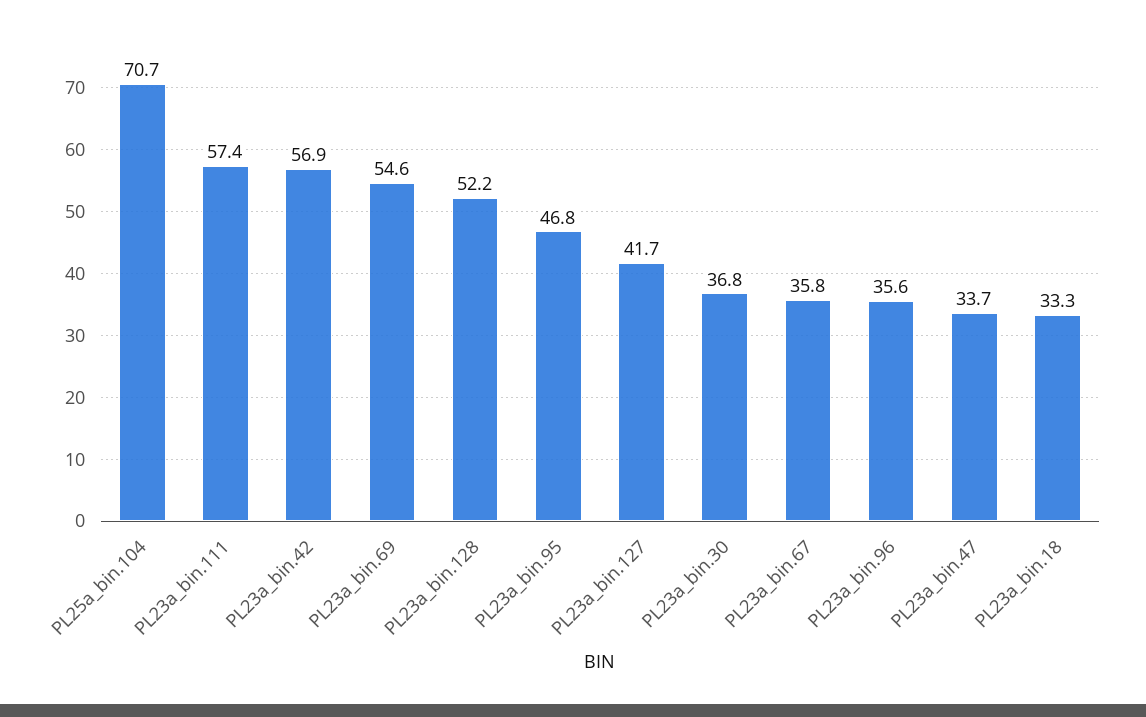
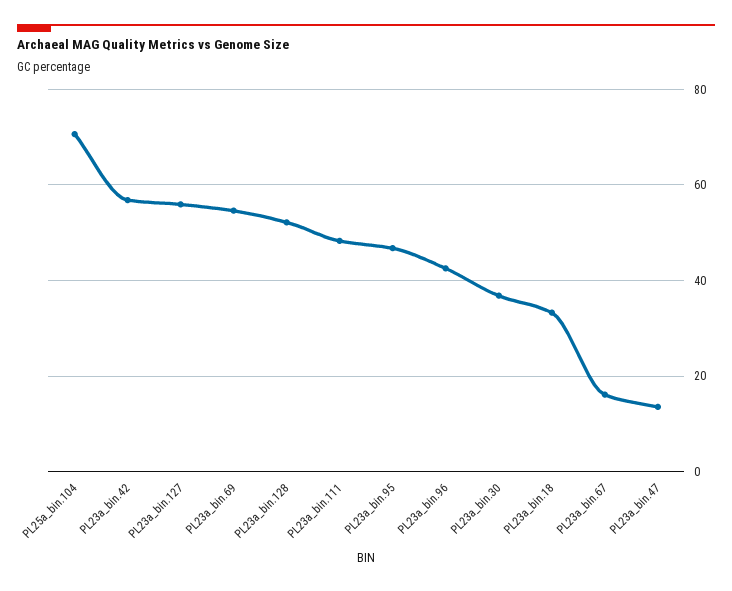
PL23a_bin.111: 57.4 -> 48
PL23a_bin.127: 41.7 -> 56
PL23a_bin.67: 35.8 -> 16
PL23a_bin.96: 35.6 -> 42
PL23a_bin.47: 33.7 -> 14

